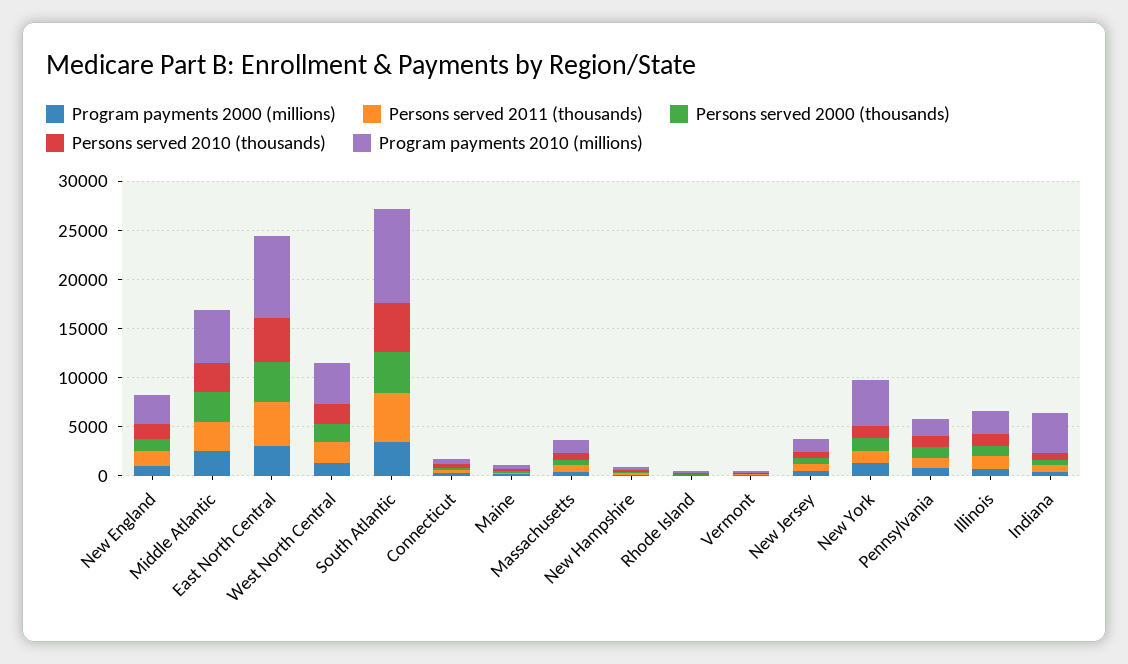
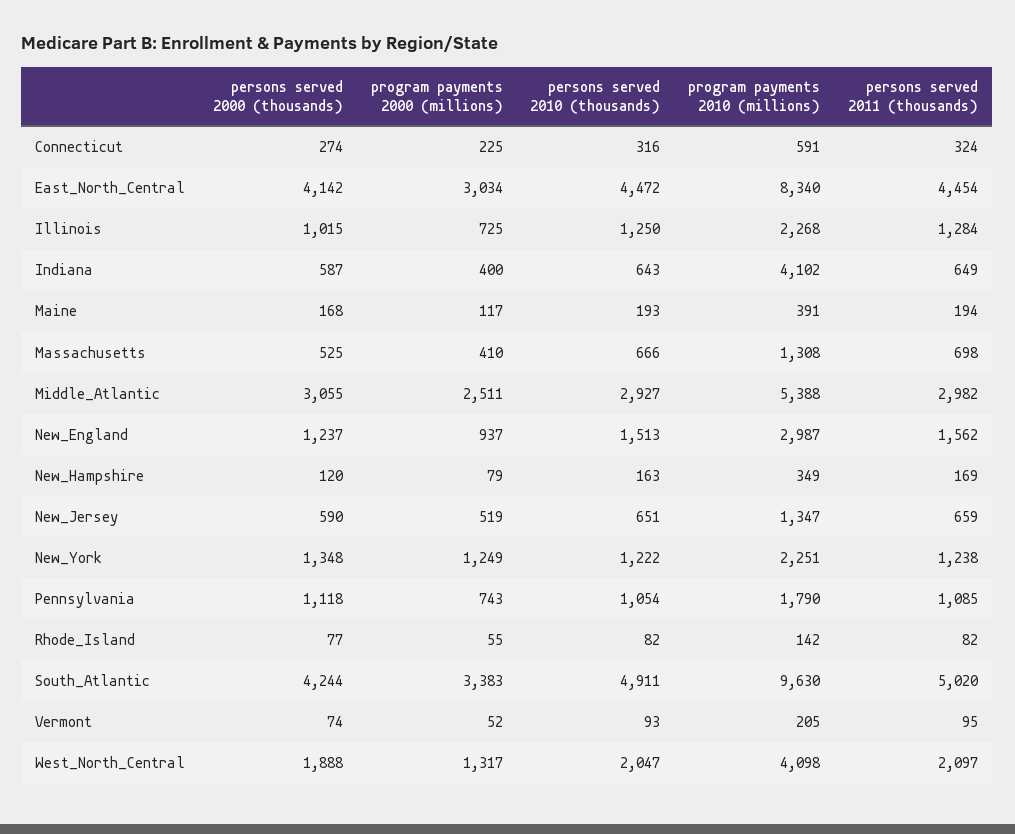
Program payments 2010 (millions), New York: 5000 -> 2251

